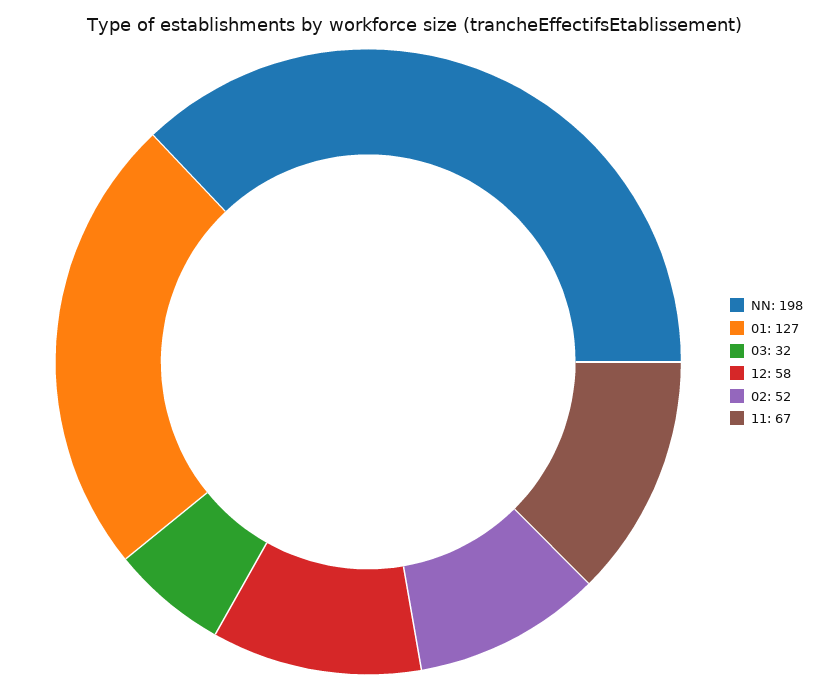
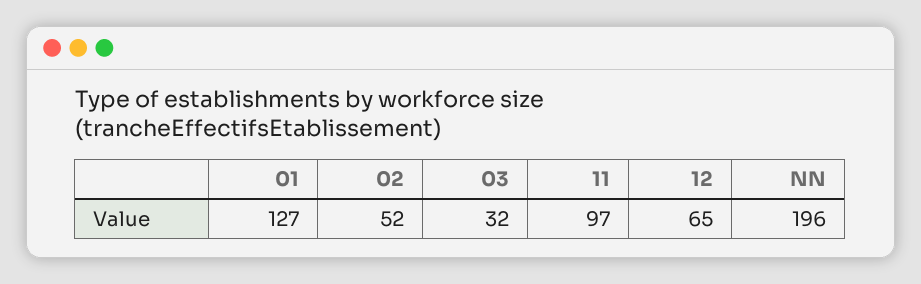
NN: 198 -> 196
12: 58 -> 65
11: 67 -> 97

